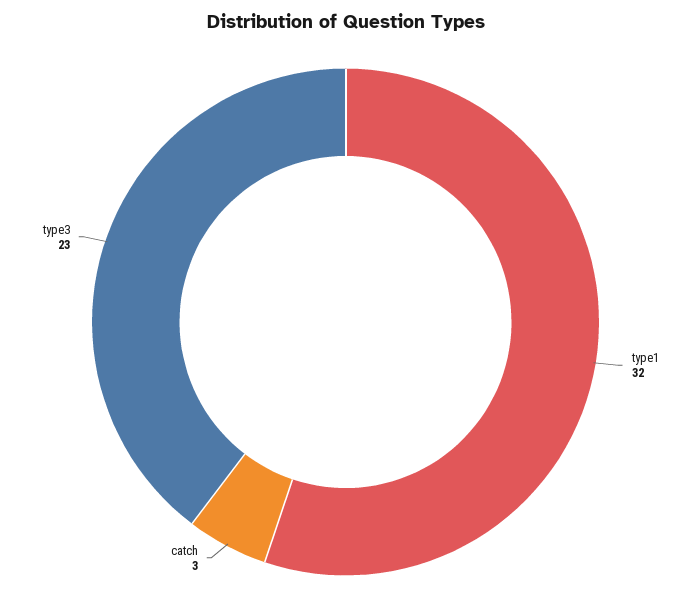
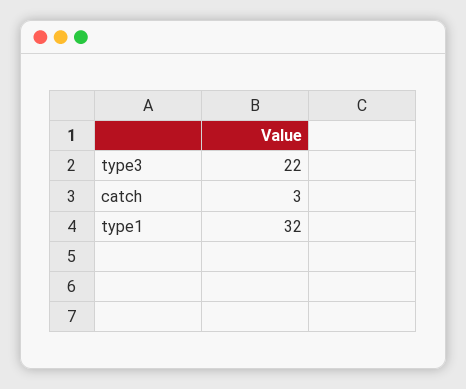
type3: 23 -> 22

